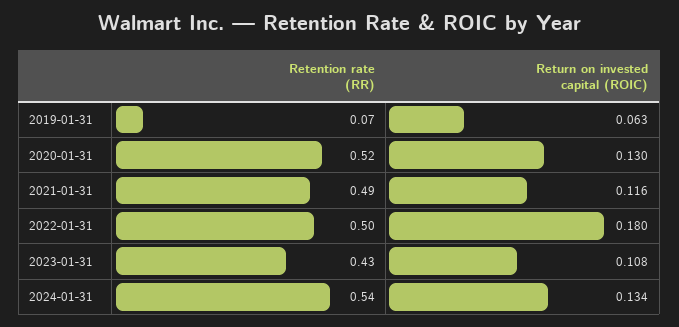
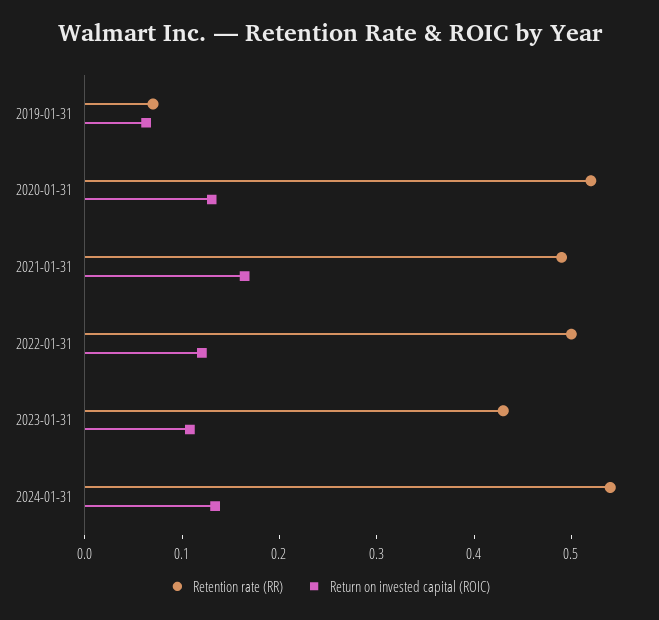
Return on invested capital (ROIC), 2021-01-31: 0.116 -> 0.16
Return on invested capital (ROIC), 2022-01-31: 0.18 -> 0.12

